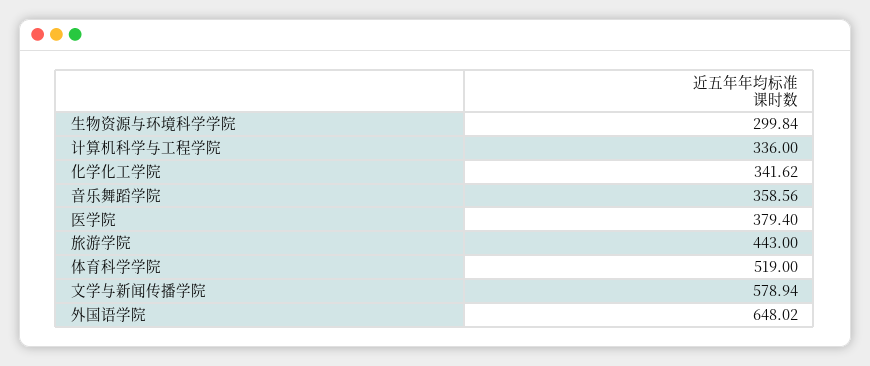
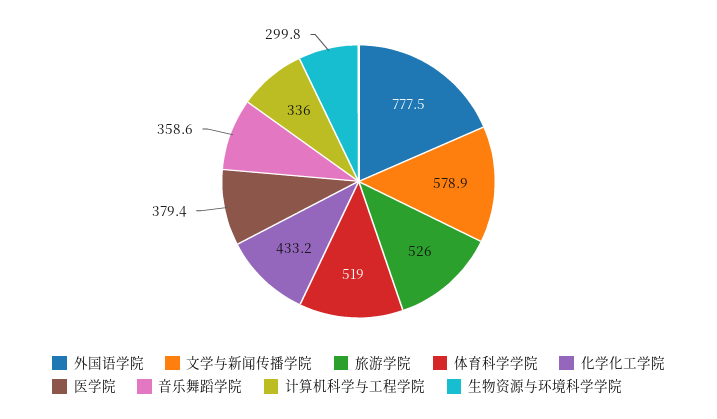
化学化工学院: 341.62 -> 433.2
旅游学院: 443 -> 526
外国语学院: 648.02 -> 777.5

